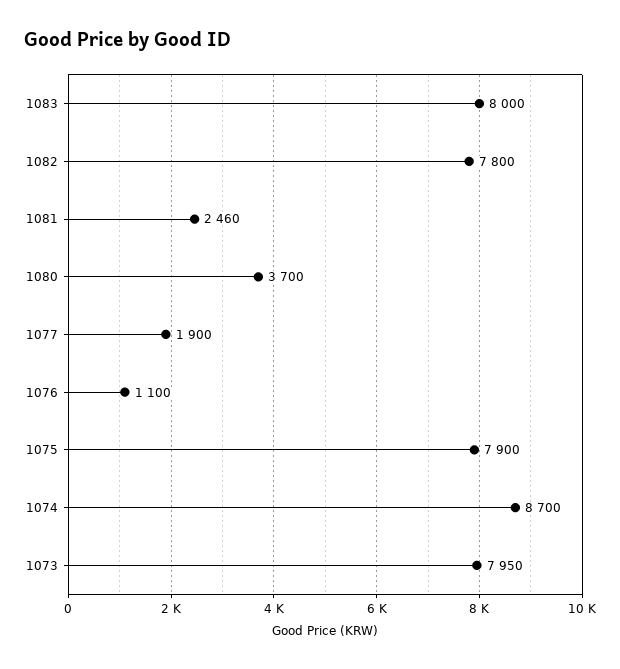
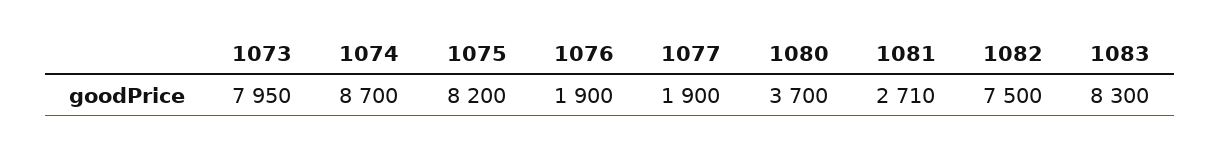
1083: 8000 -> 8300
1082: 7800 -> 7500
1081: 2460 -> 2710
1076: 1100 -> 1900
1075: 7900 -> 8200

